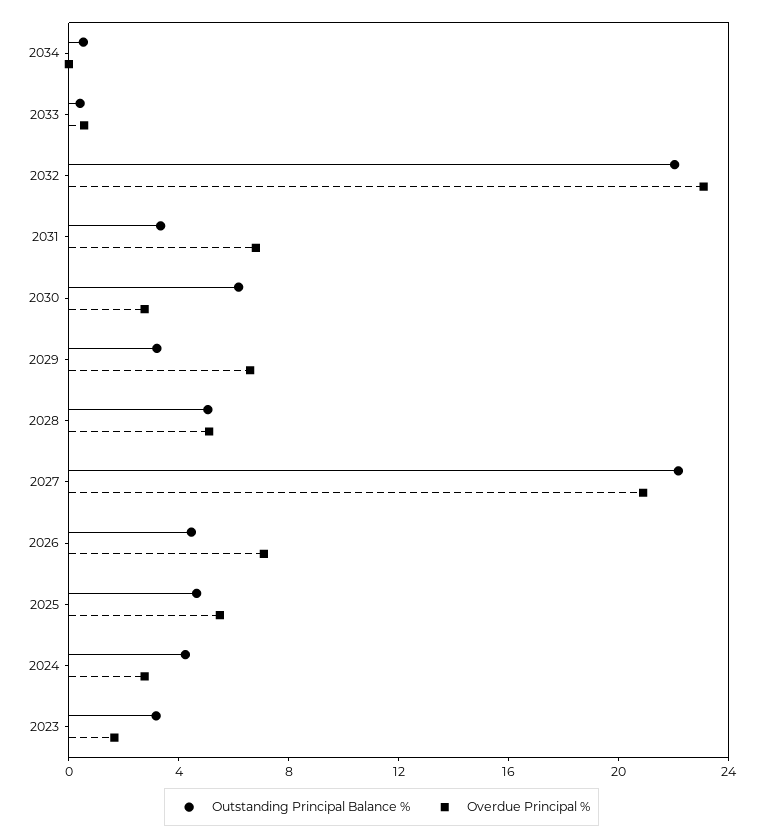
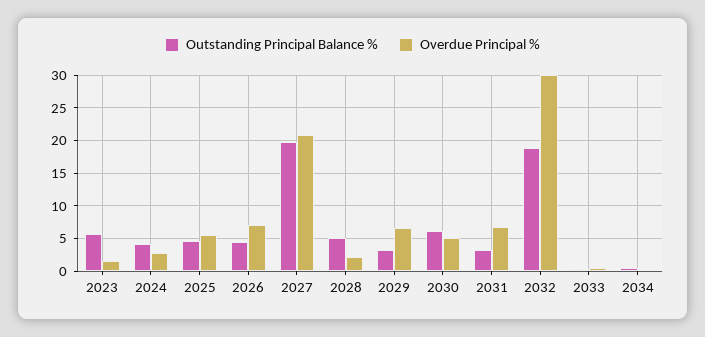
Outstanding Principal Balance %, 2032: 22 -> 19
Overdue Principal %, 2032: 23 -> 30
Overdue Principal %, 2030: 3 -> 5
Overdue Principal %, 2028: 5 -> 2
Outstanding Principal Balance %, 2027: 22 -> 20
Outstanding Principal Balance %, 2023: 3 -> 6

